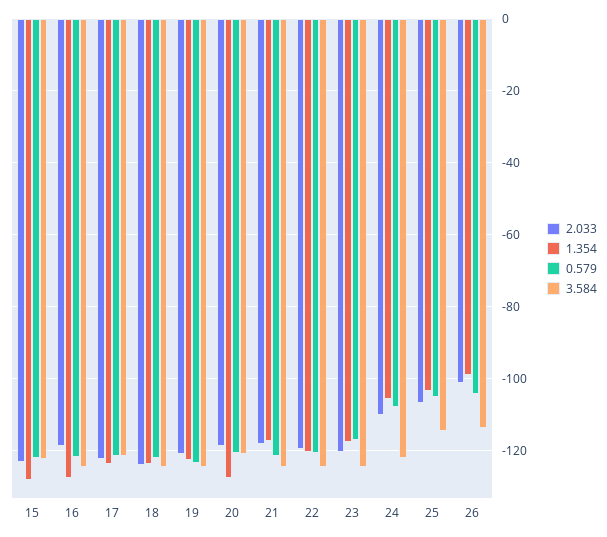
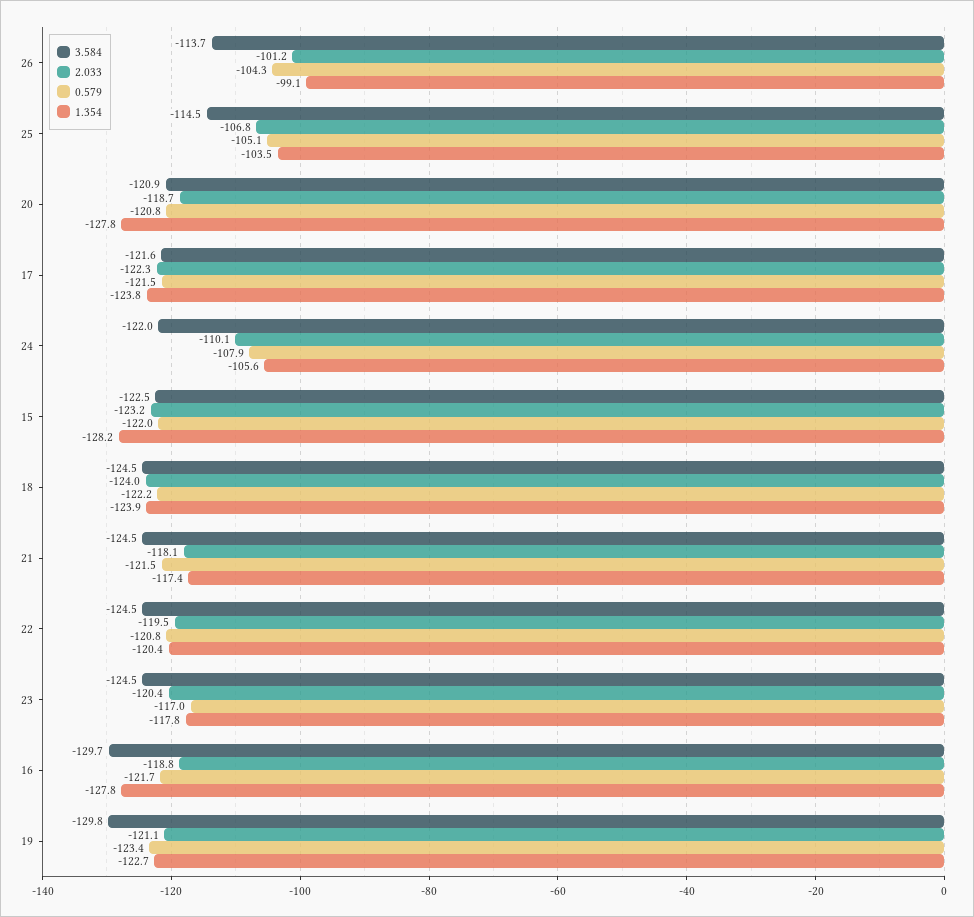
3.584, 16: -124 -> -129.7
3.584, 19: -124 -> -129.8

